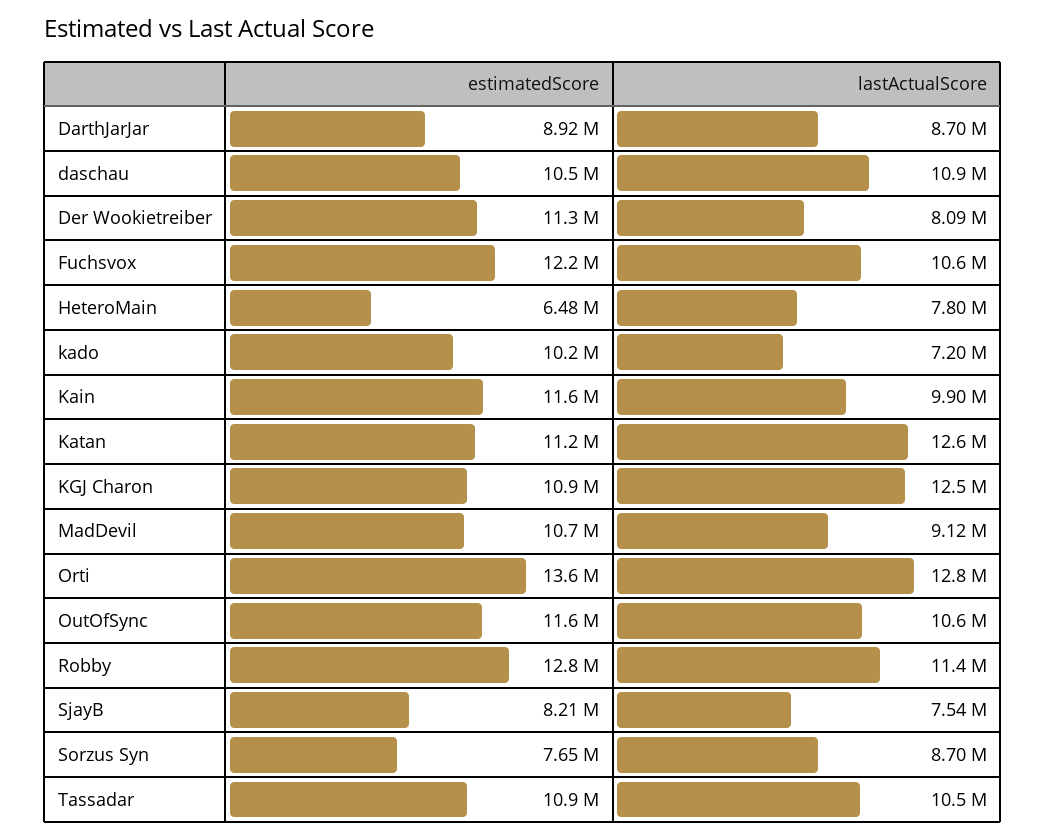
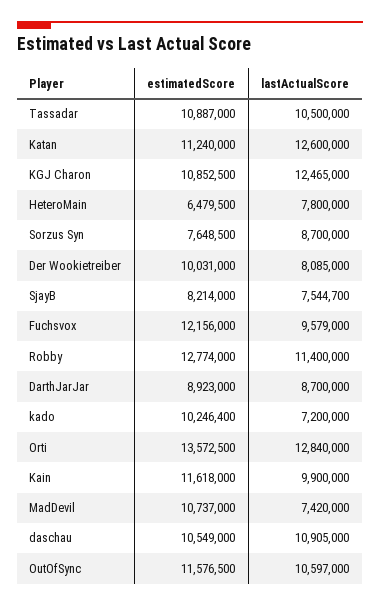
estimatedScore, Der Wookietreiber: 11300000 -> 10031000
lastActualScore, Fuchsvox: 10600000 -> 9579000
lastActualScore, MadDevil: 9120000 -> 7420000

